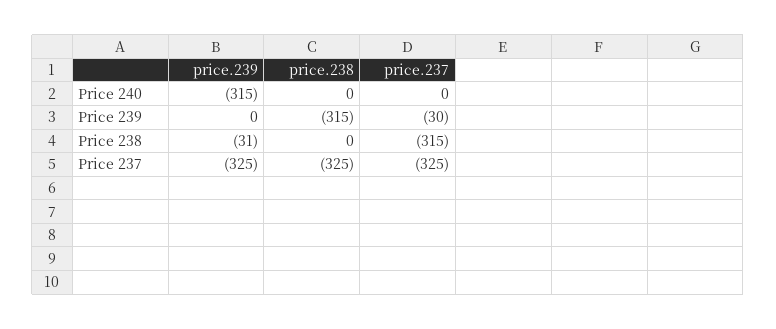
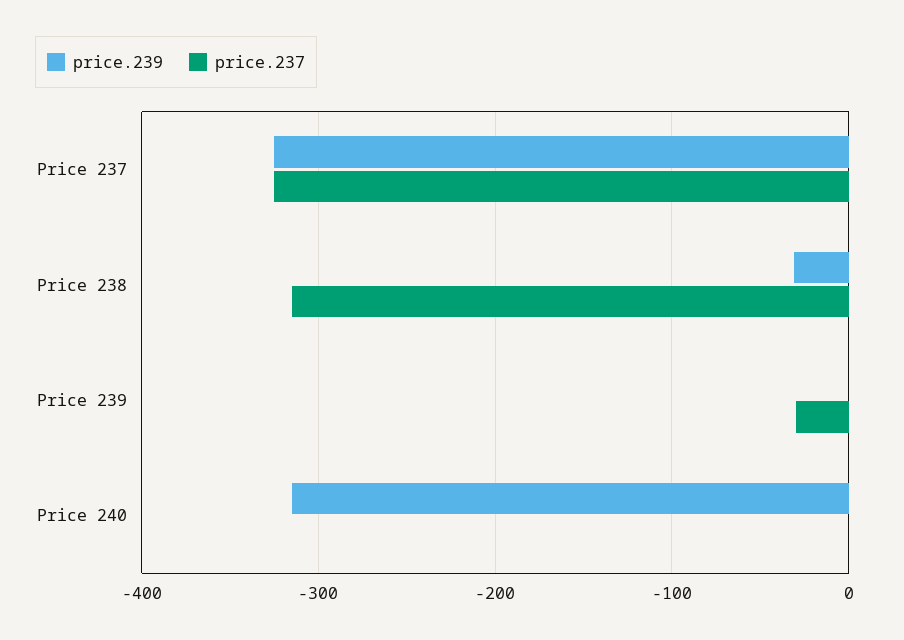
price.238, Price 240: 0 -> none
price.238, Price 239: -315 -> none
price.238, Price 238: 0 -> none
price.238, Price 237: -325 -> none

